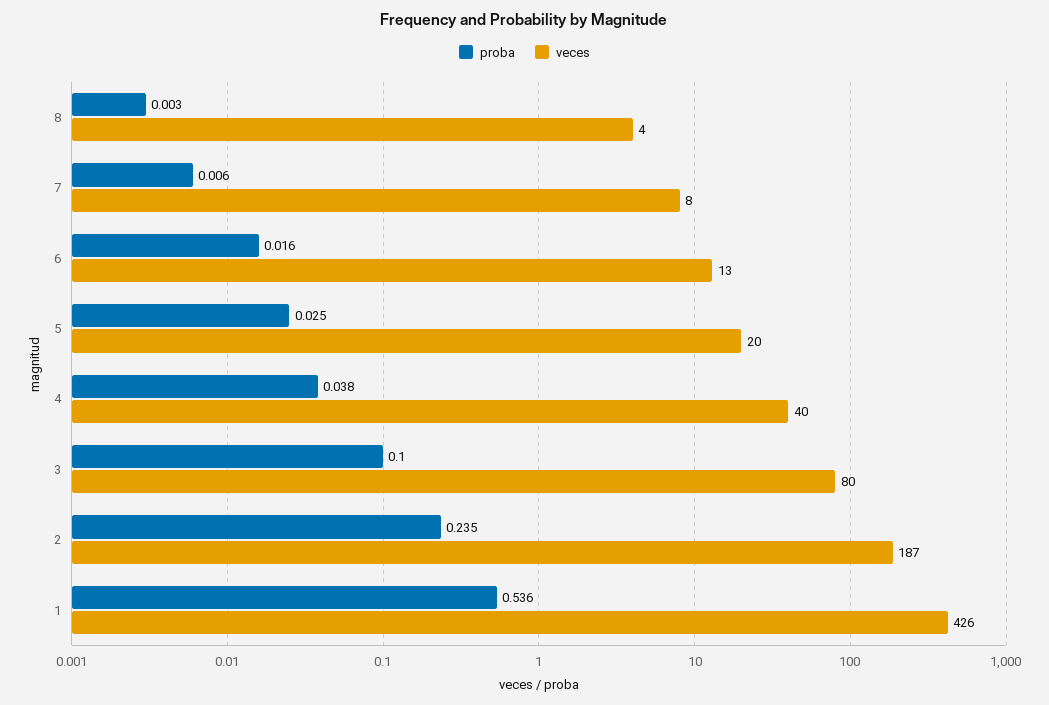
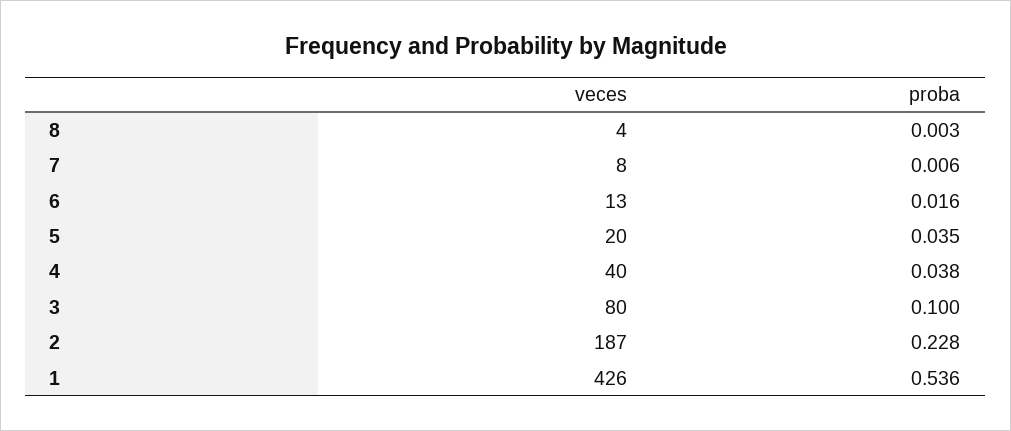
proba, 5: 0.025 -> 0.035
proba, 2: 0.235 -> 0.228

